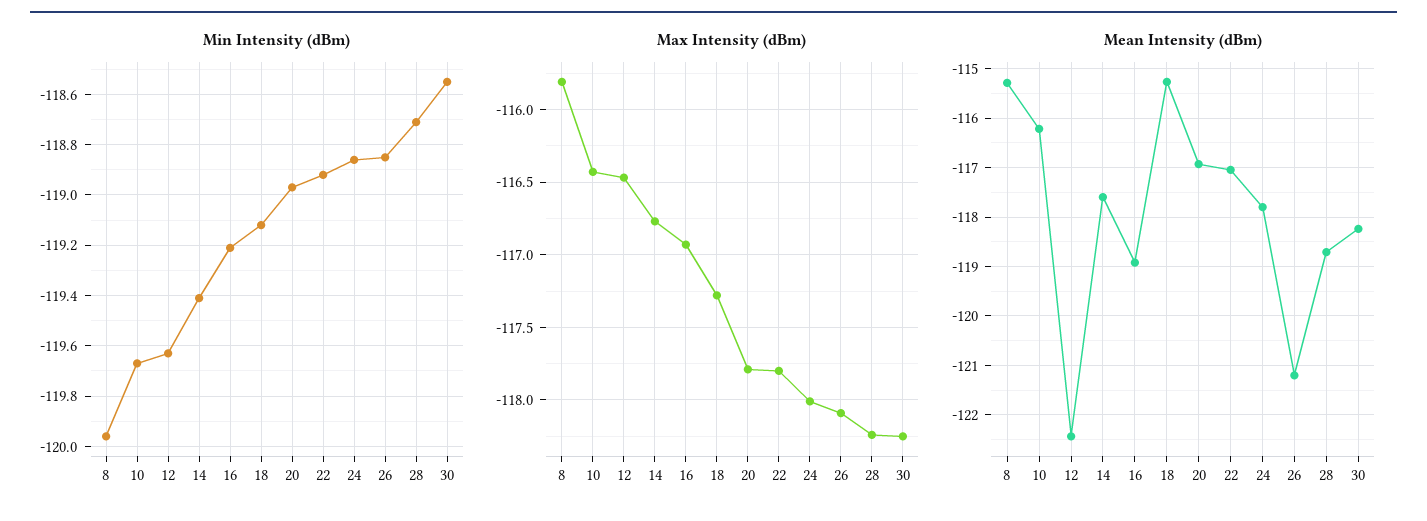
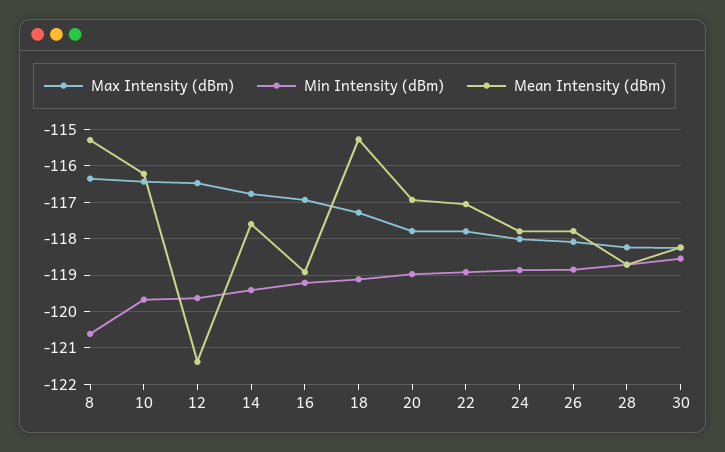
Min Intensity (dBm), 8: -119.95 -> -120.6
Max Intensity (dBm), 8: -115.8 -> -116.4
Mean Intensity (dBm), 12: -122.4 -> -121.4
Mean Intensity (dBm), 26: -121.2 -> -117.8

